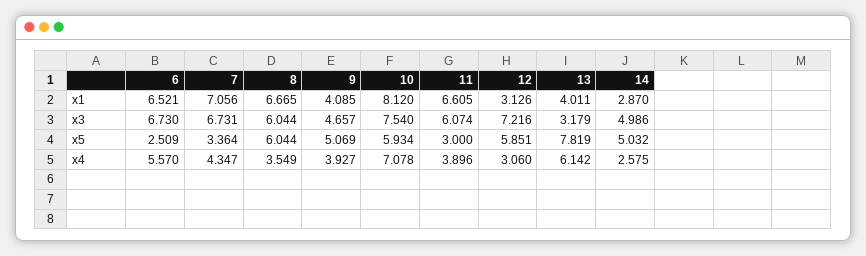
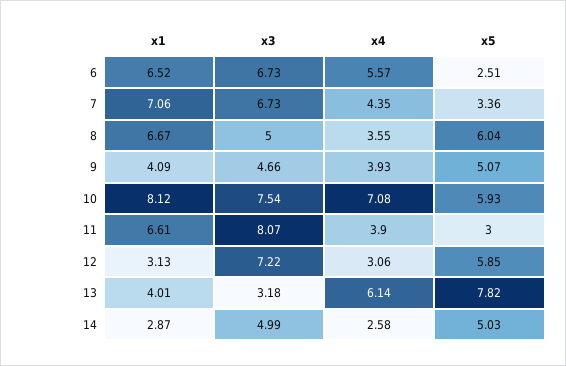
8, x3: 6.044 -> 5
11, x3: 6.074 -> 8.07

